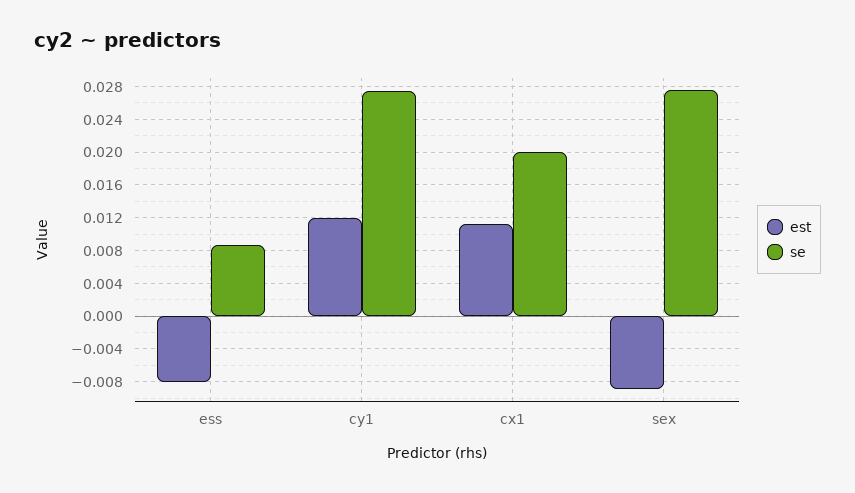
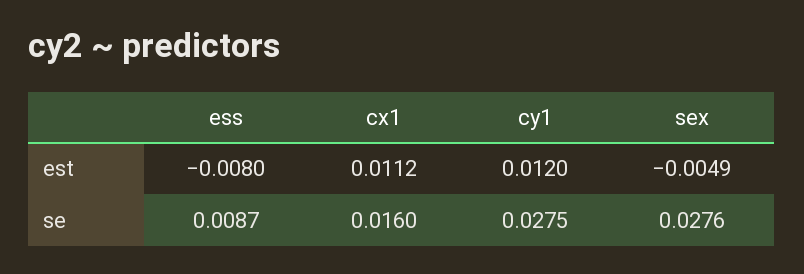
se, cx1: 0.02 -> 0.016
est, sex: -0.009 -> -0.0049

